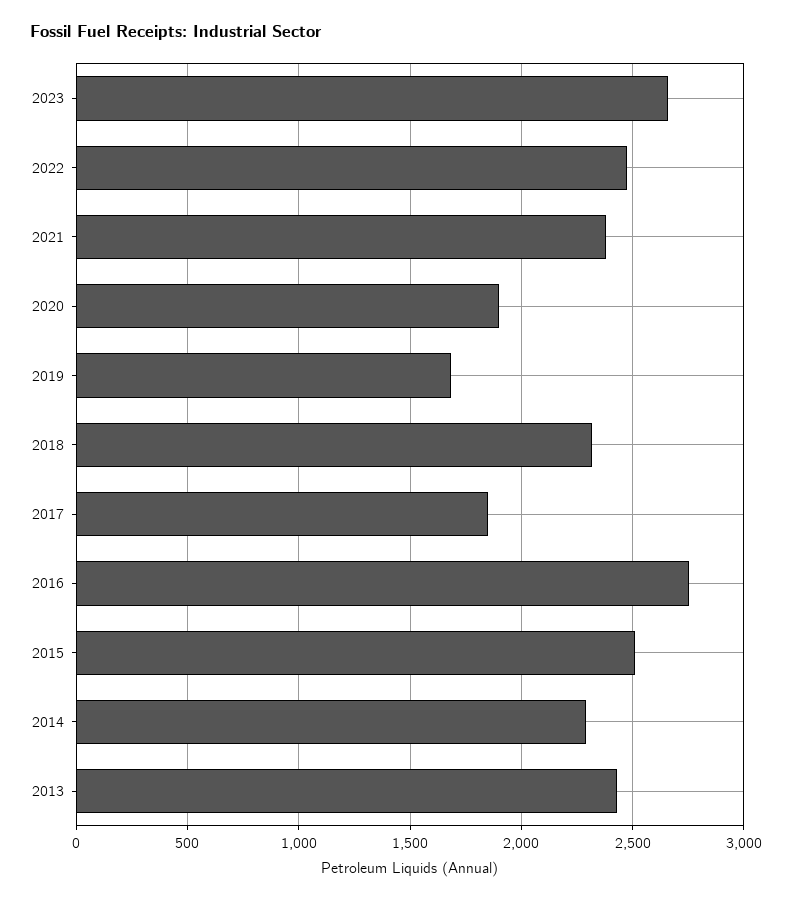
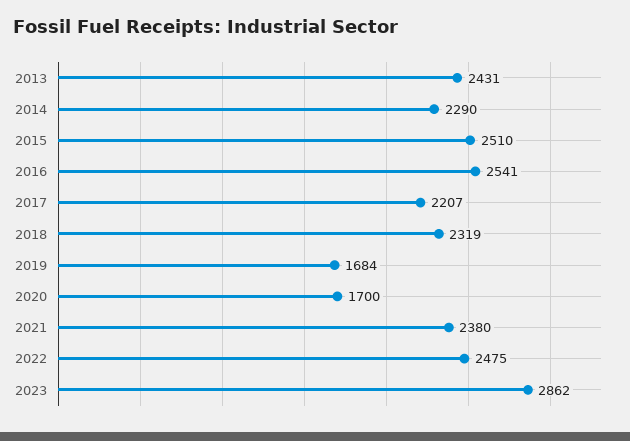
2023: 2650 -> 2862
2020: 1900 -> 1700
2017: 1850 -> 2207
2016: 2750 -> 2541

